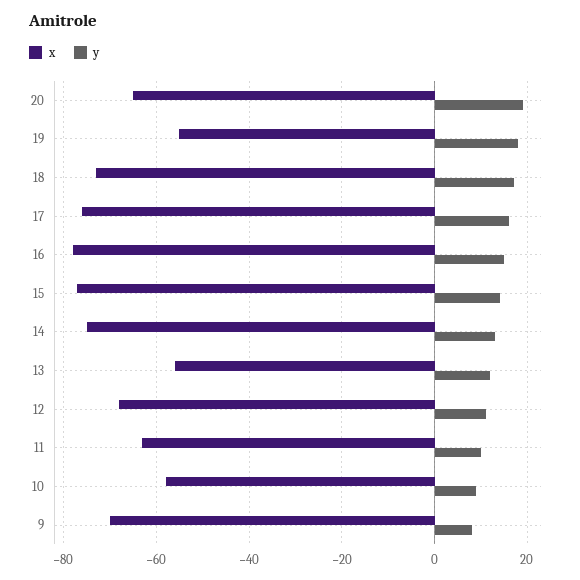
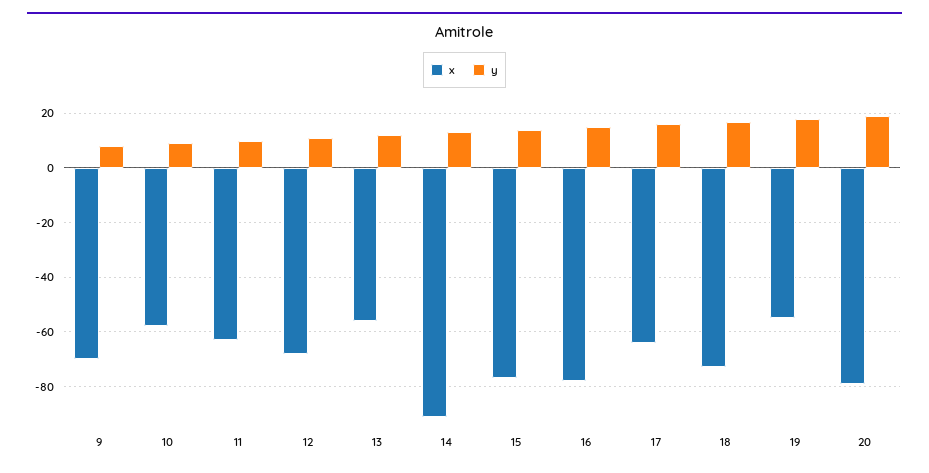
x, 20: -65 -> -80
x, 17: -75 -> -65
x, 14: -75 -> -90

